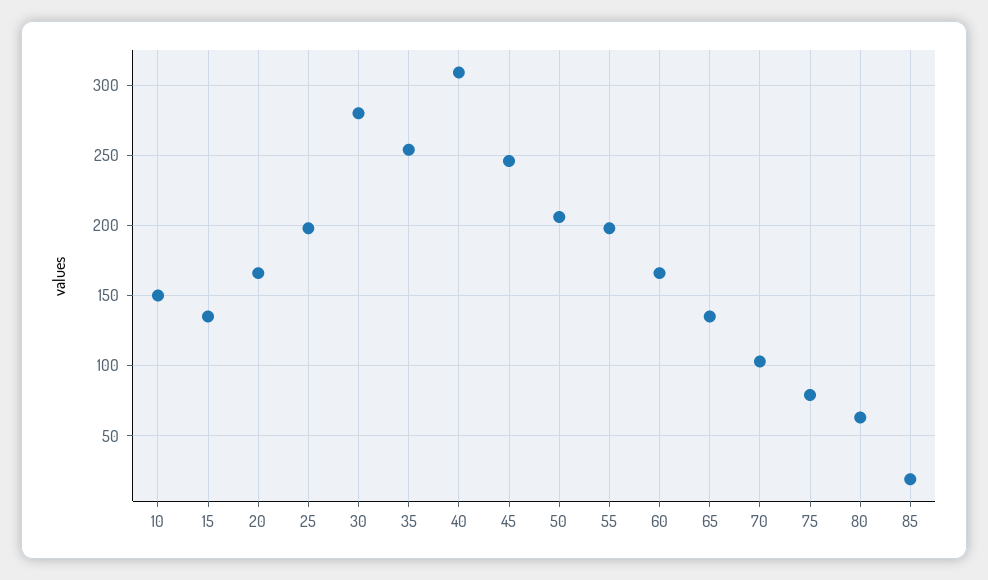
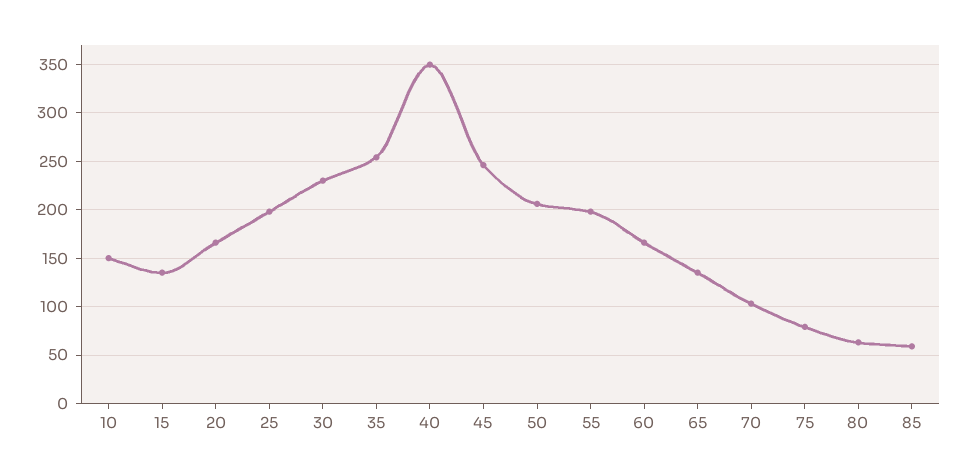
30: 280 -> 230
40: 310 -> 350
85: 20 -> 60

